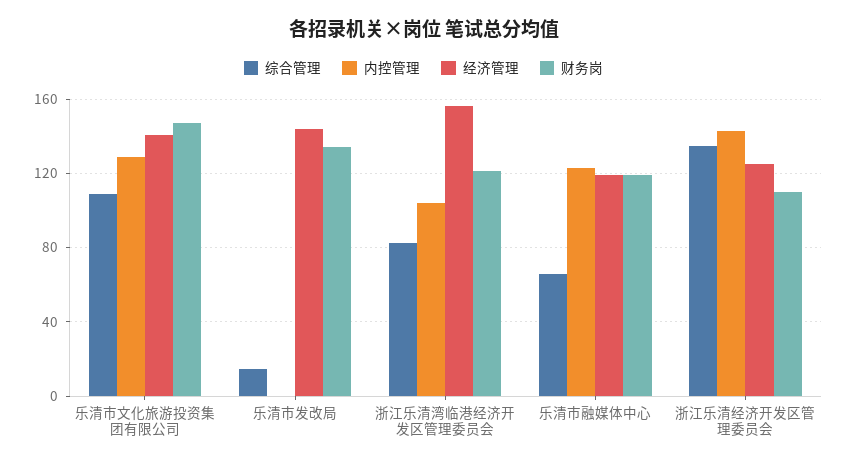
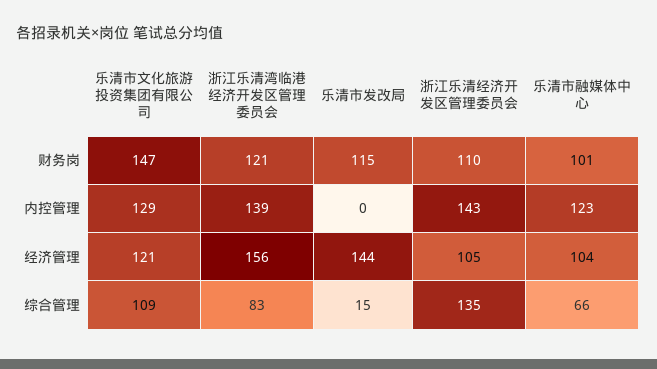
经济管理, 乐清市文化旅游投资集团有限公司: 140 -> 121
财务岗, 乐清市发改局: 135 -> 115
内控管理, 浙江乐清湾临港经济开发区管理委员会: 105 -> 139
经济管理, 乐清市融媒体中心: 120 -> 104
财务岗, 乐清市融媒体中心: 120 -> 101
经济管理, 浙江乐清经济开发区管理委员会: 125 -> 105

